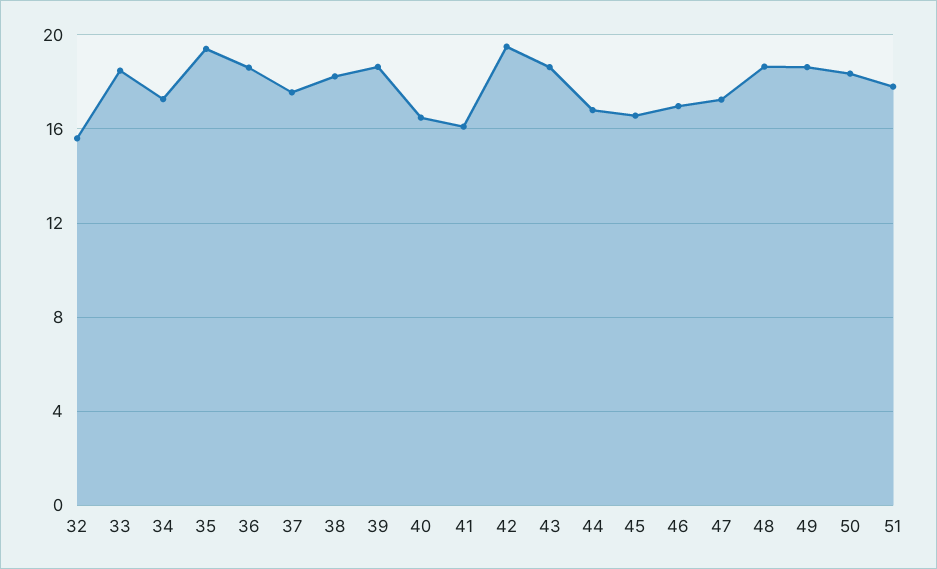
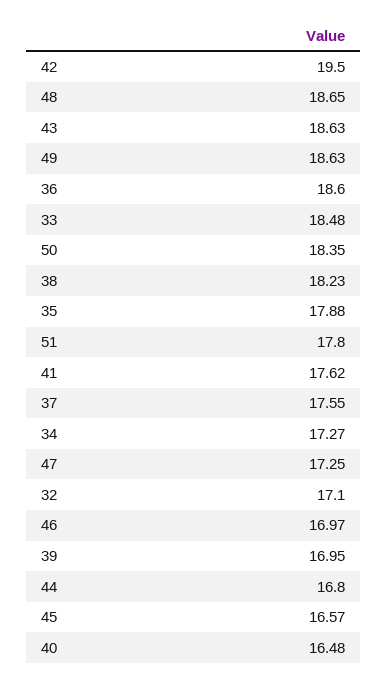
32: 15.5 -> 17.1
35: 19.5 -> 17.88
39: 18.5 -> 16.95
41: 16 -> 17.62

